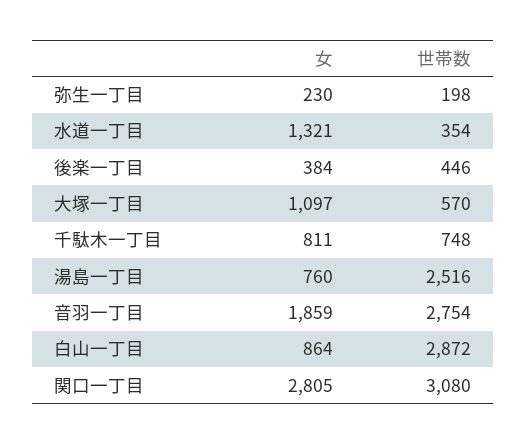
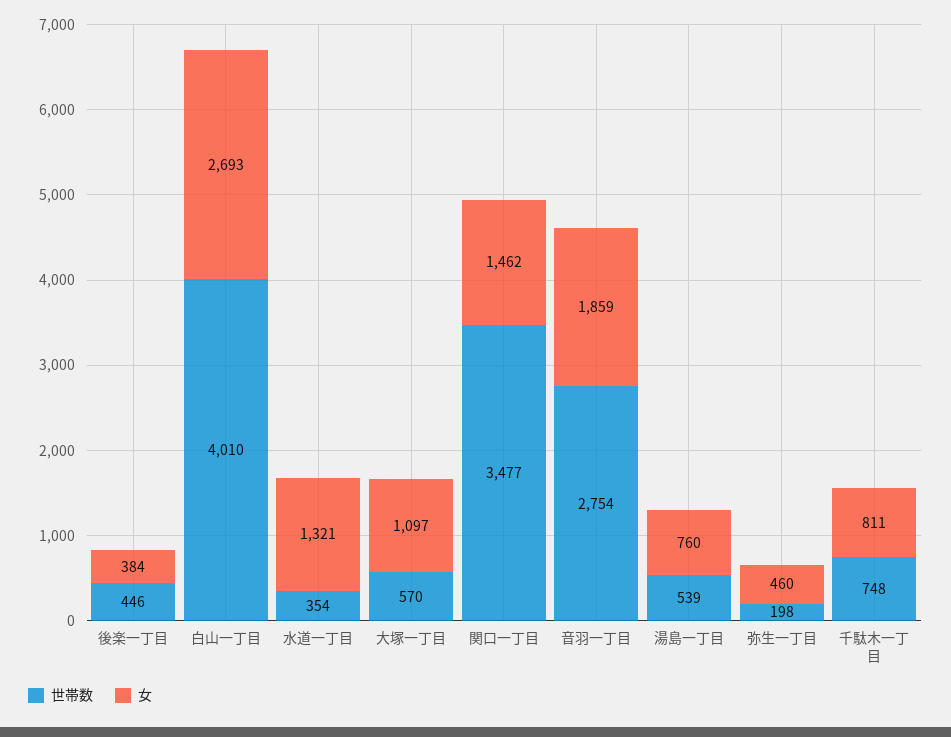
女, 弥生一丁目: 230 -> 460
世帯数, 湯島一丁目: 2516 -> 539
女, 白山一丁目: 864 -> 2693
世帯数, 白山一丁目: 2872 -> 4010
女, 関口一丁目: 2805 -> 1462
世帯数, 関口一丁目: 3080 -> 3477

